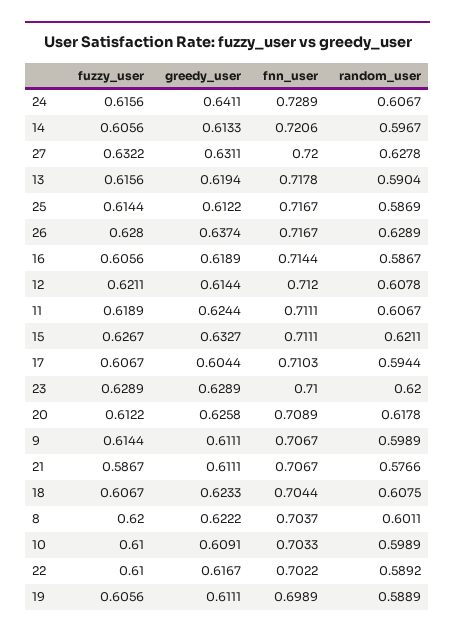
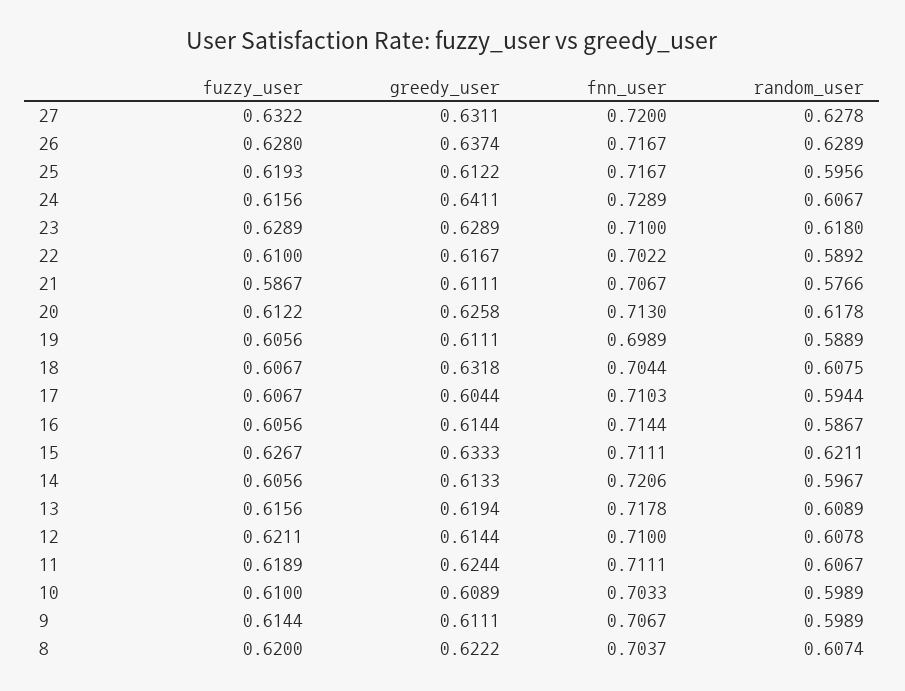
random_user, 13: 0.5904 -> 0.6089
fuzzy_user, 25: 0.6144 -> 0.6193
random_user, 25: 0.5869 -> 0.5956
greedy_user, 16: 0.6189 -> 0.6144
fnn_user, 12: 0.712 -> 0.71
greedy_user, 15: 0.6327 -> 0.6333
random_user, 23: 0.62 -> 0.618
fnn_user, 20: 0.7089 -> 0.713
greedy_user, 18: 0.6233 -> 0.6318
random_user, 8: 0.6011 -> 0.6074
greedy_user, 10: 0.6091 -> 0.6089

